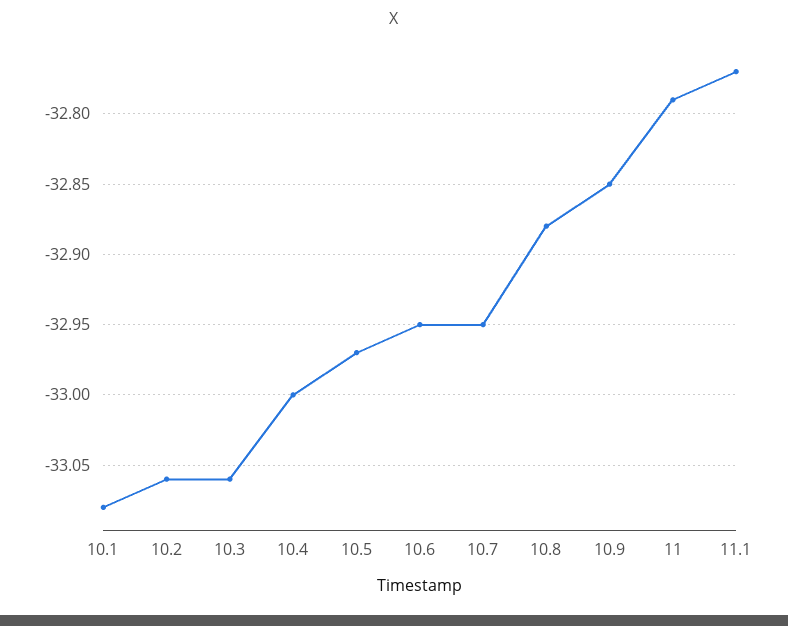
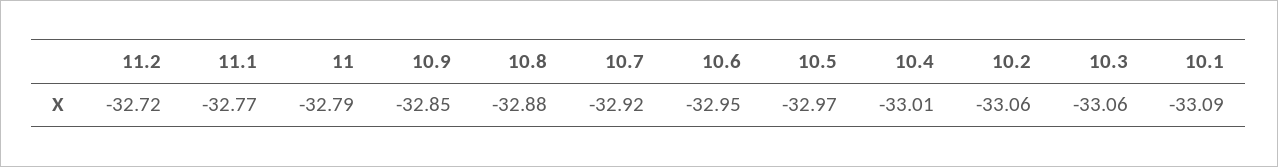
10.1: -33.08 -> -33.09
10.4: -33 -> -33.01
10.7: -32.95 -> -32.92
11.2: none -> -32.72

